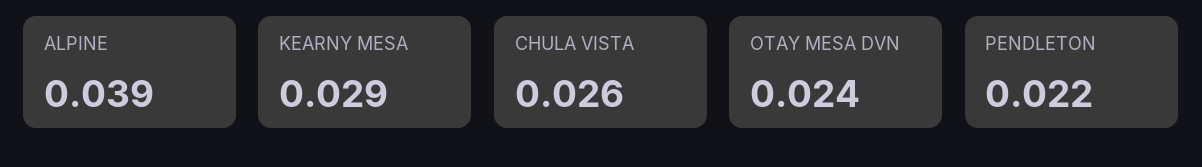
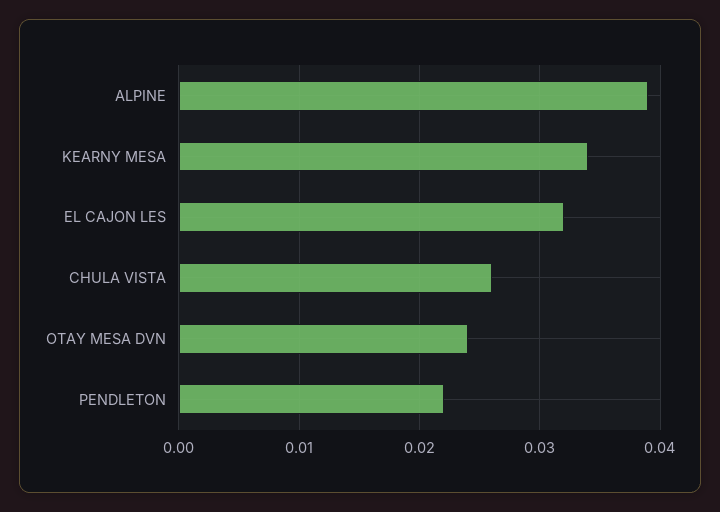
KEARNY MESA: 0.029 -> 0.034
EL CAJON LES: none -> 0.032

